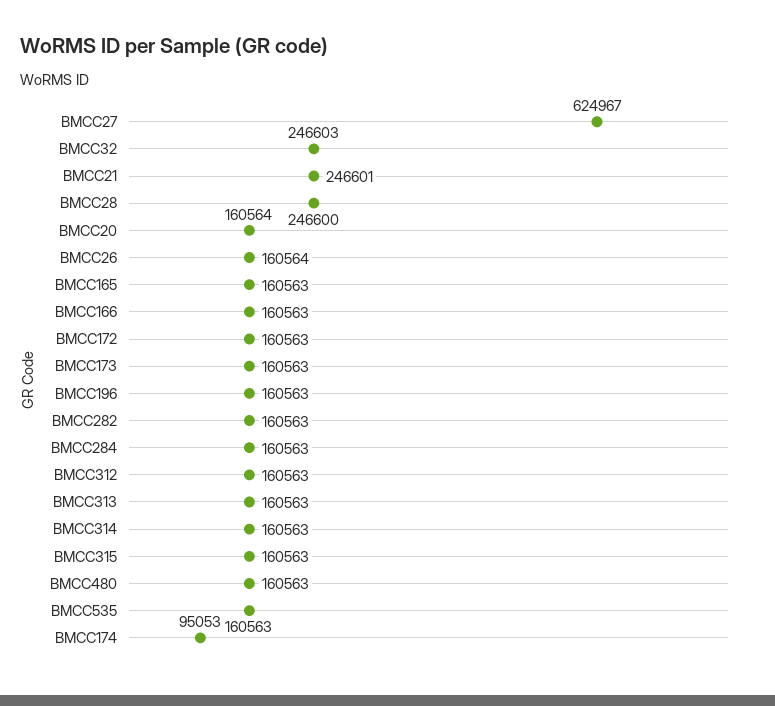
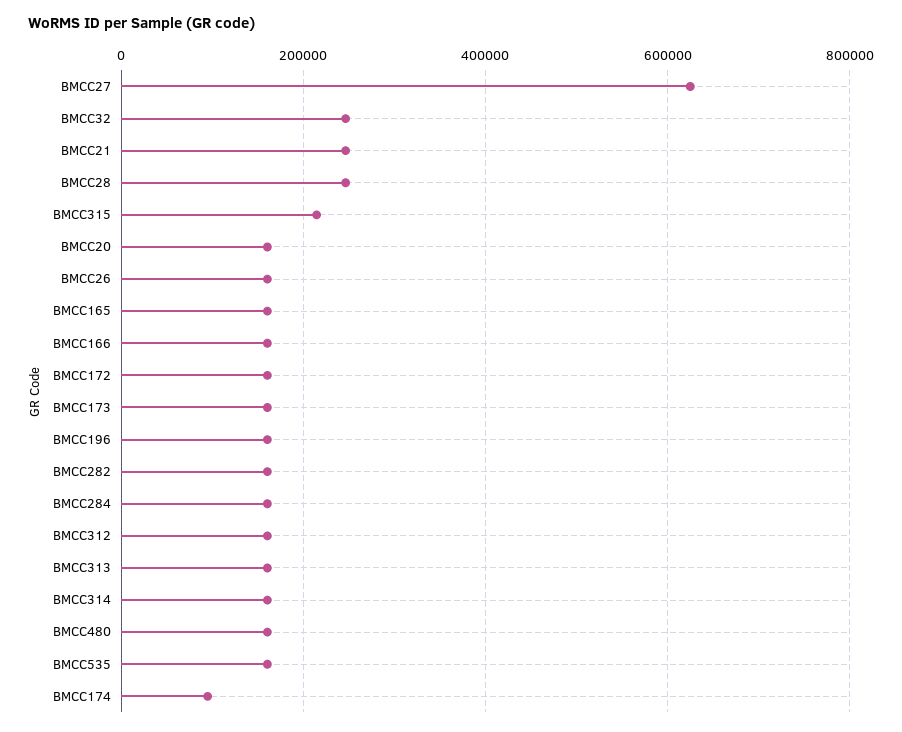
BMCC315: 160563 -> 220000

